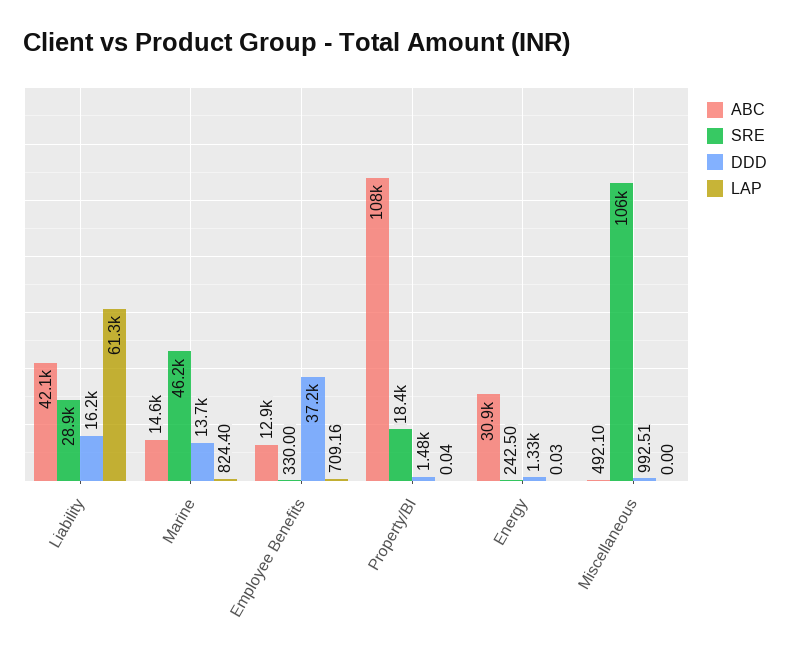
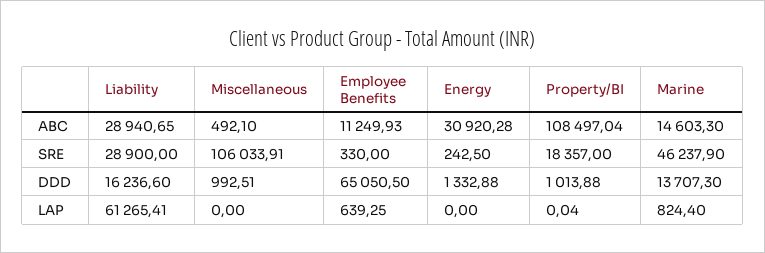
ABC, Liability: 42100 -> 28940.65
ABC, Employee Benefits: 12900 -> 11249.93
DDD, Employee Benefits: 37200 -> 65050.5
LAP, Employee Benefits: 709.16 -> 639.25
DDD, Property/BI: 1480 -> 1013.88
LAP, Energy: 0.03 -> 0

